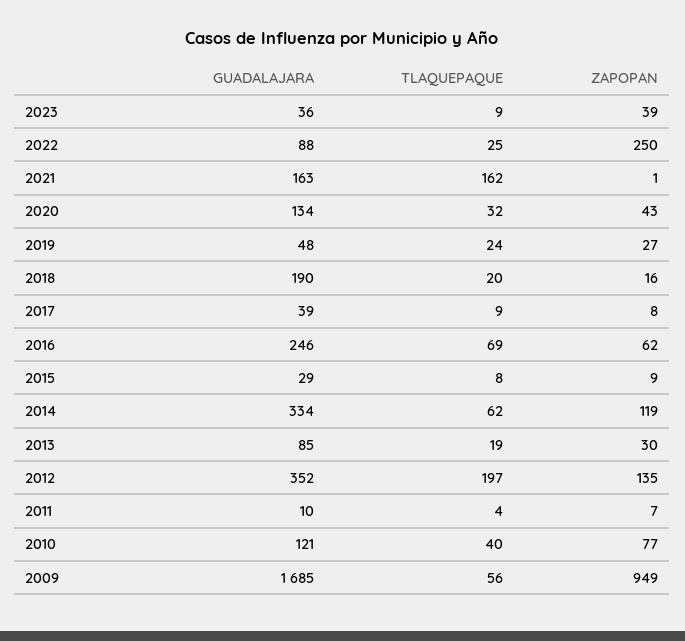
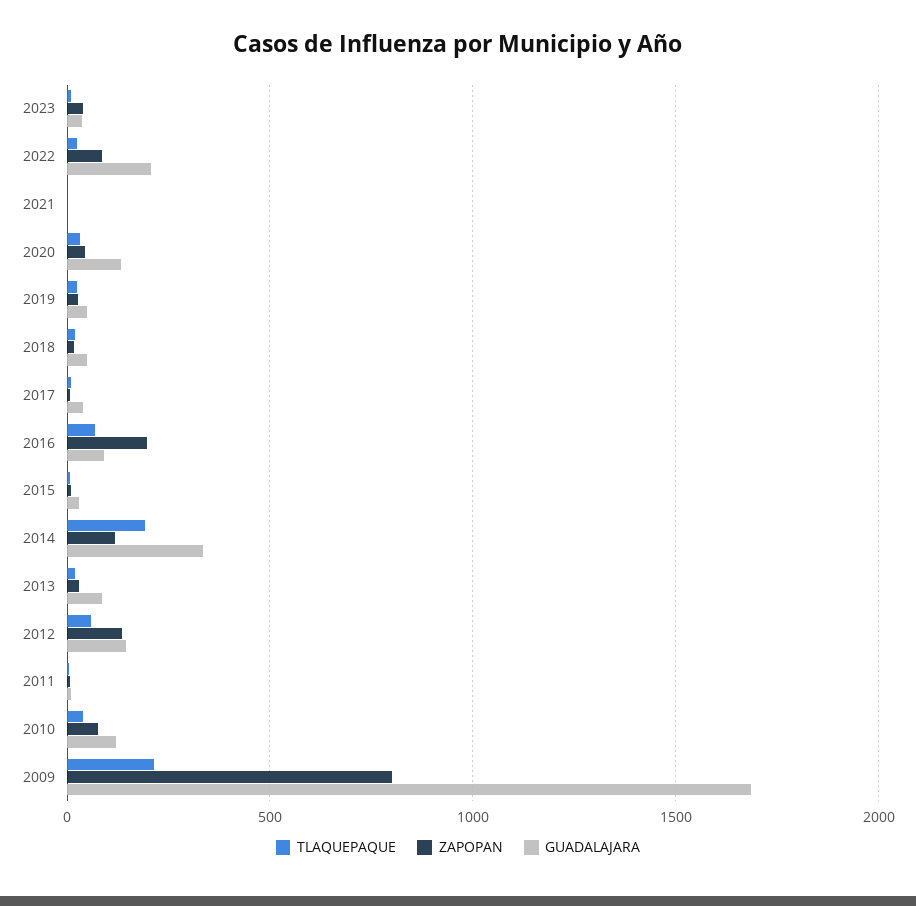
GUADALAJARA, 2022: 88 -> 200
ZAPOPAN, 2022: 250 -> 100
GUADALAJARA, 2021: 163 -> 0
TLAQUEPAQUE, 2021: 162 -> 0
GUADALAJARA, 2018: 190 -> 50
GUADALAJARA, 2016: 246 -> 100
ZAPOPAN, 2016: 62 -> 200
TLAQUEPAQUE, 2014: 62 -> 200
GUADALAJARA, 2012: 352 -> 150
TLAQUEPAQUE, 2012: 197 -> 50
TLAQUEPAQUE, 2009: 56 -> 200
ZAPOPAN, 2009: 949 -> 800

